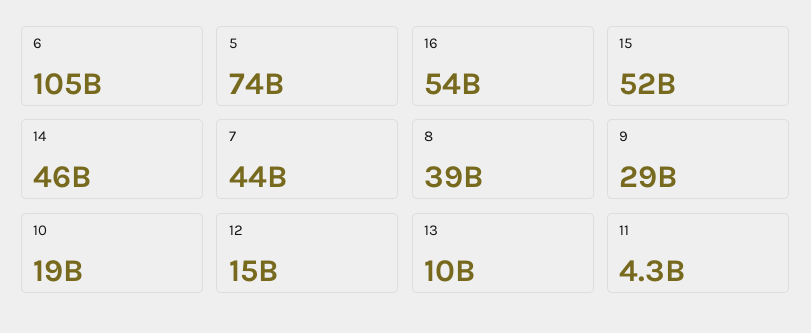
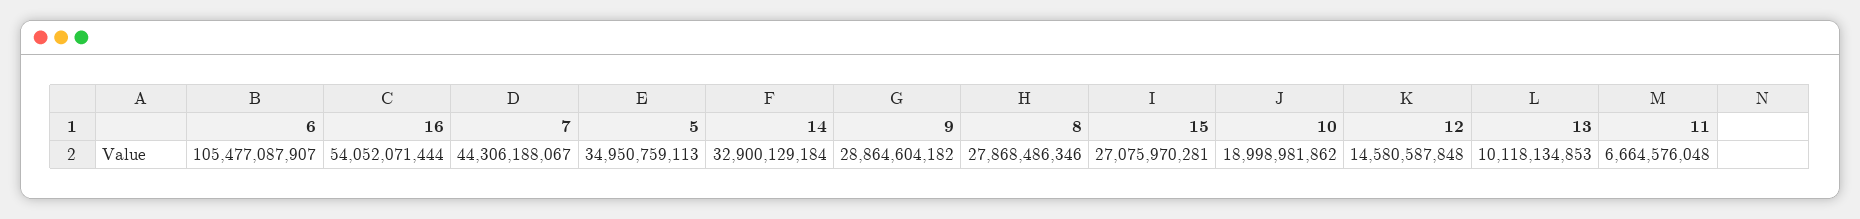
5: 74000000000 -> 34950759113
15: 52000000000 -> 27075970281
14: 46000000000 -> 32900129184
8: 39000000000 -> 27868486346
11: 4300000000 -> 6664576048

